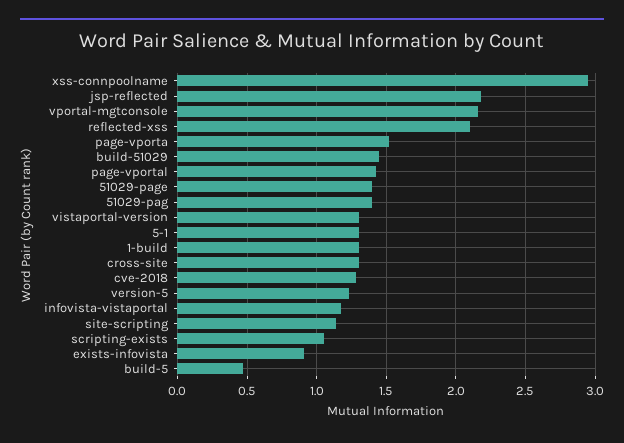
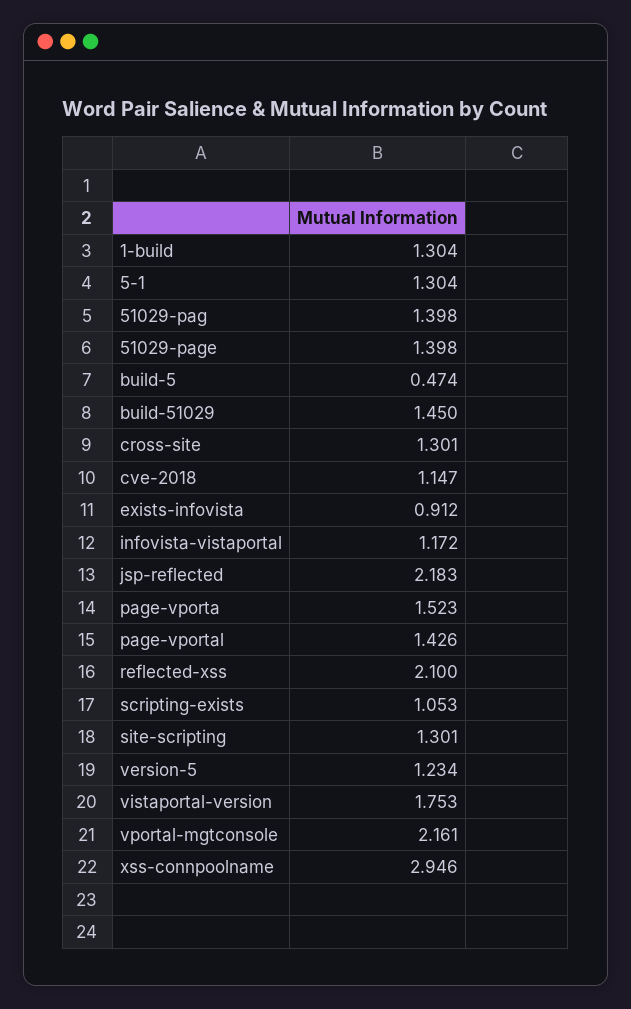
vistaportal-version: 1.3 -> 1.753
cve-2018: 1.3 -> 1.147
site-scripting: 1.15 -> 1.301

